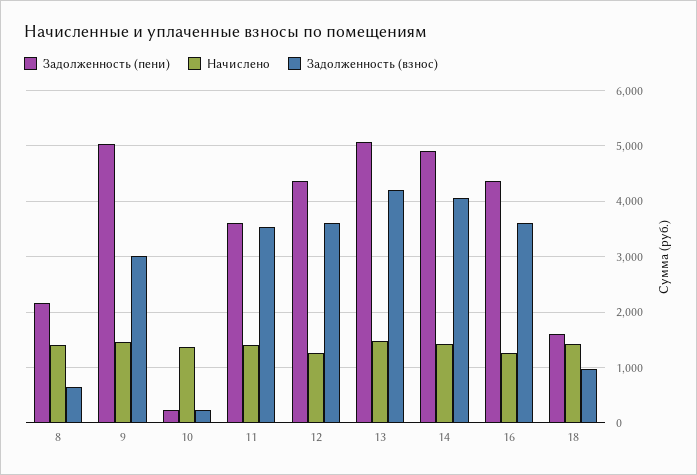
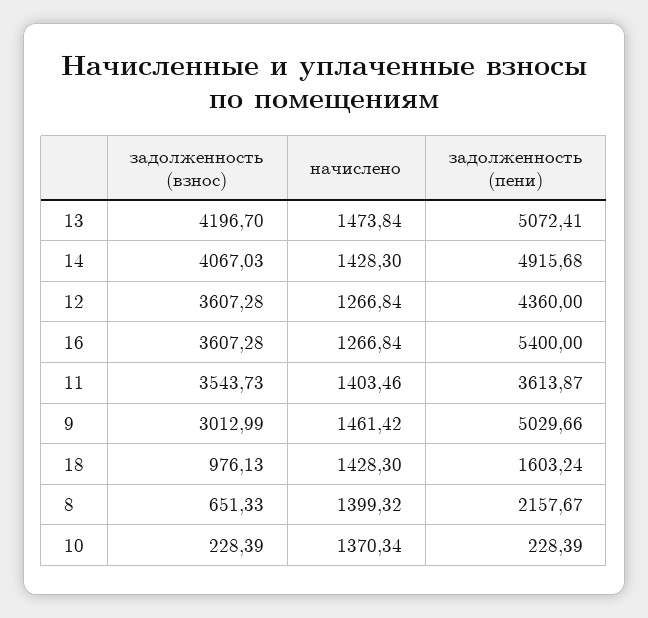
Задолженность (пени), 16: 4400 -> 5400

